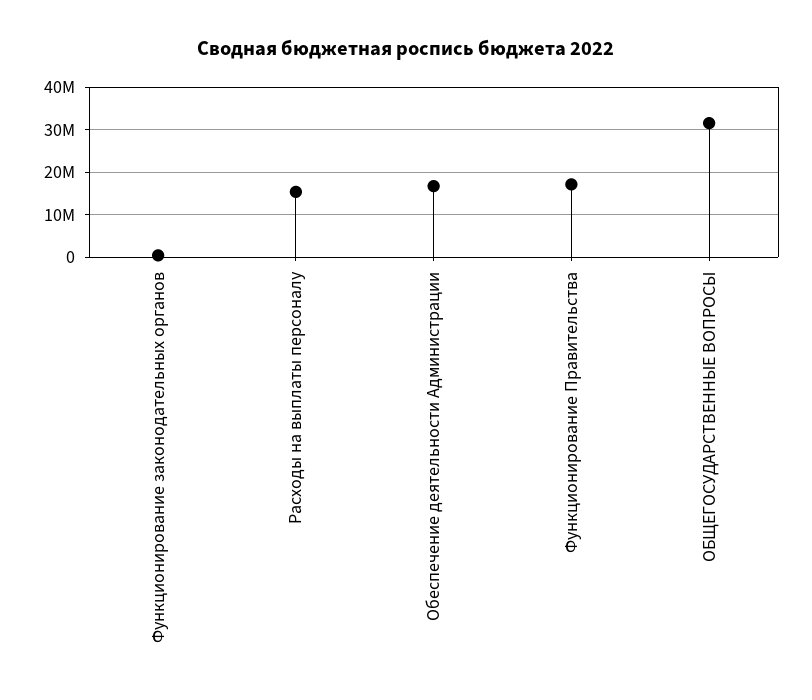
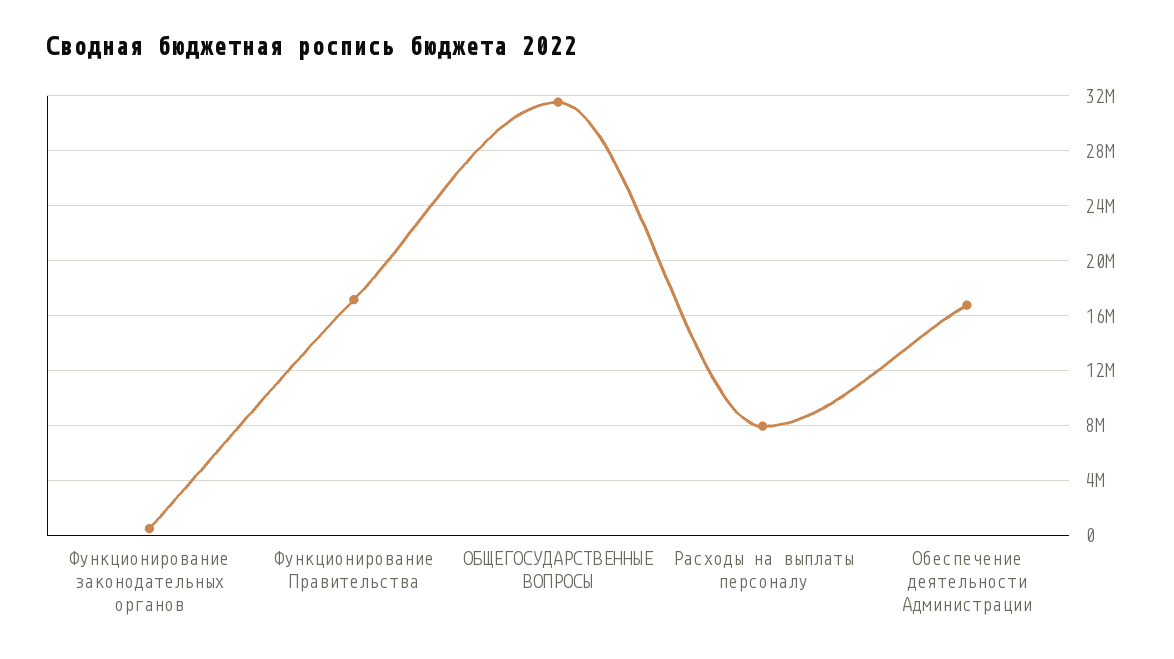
Расходы на выплаты персоналу: 16000000 -> 8000000

